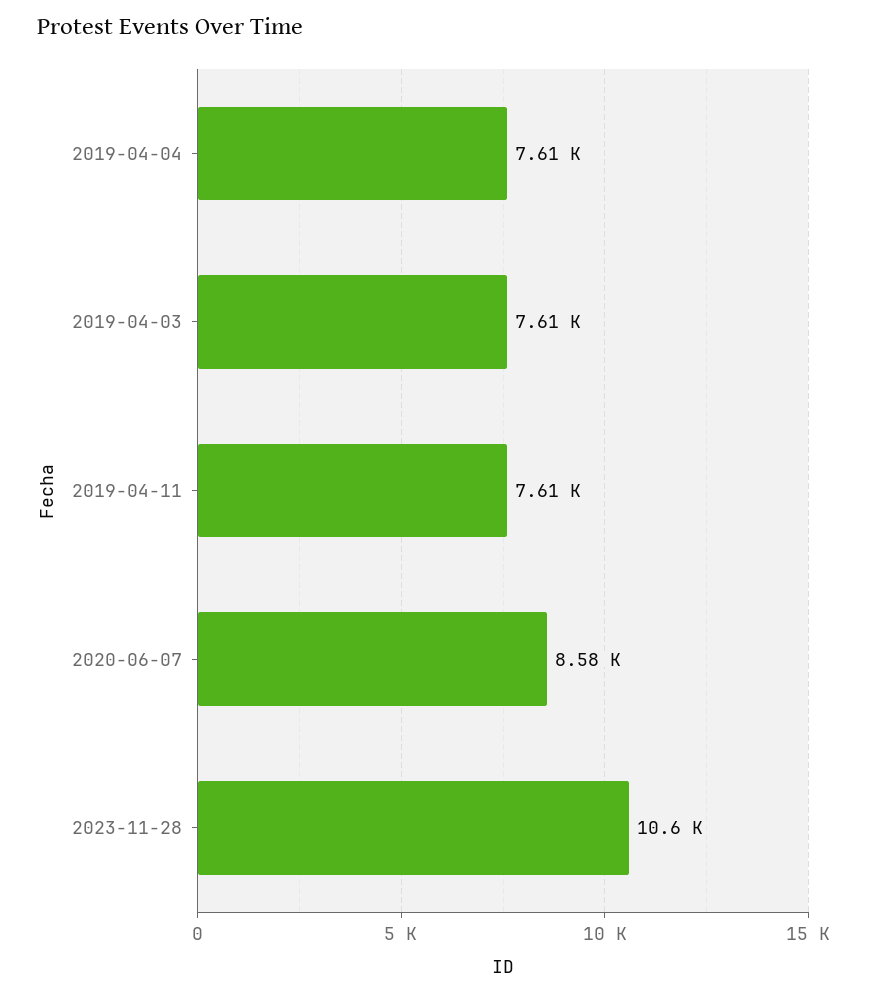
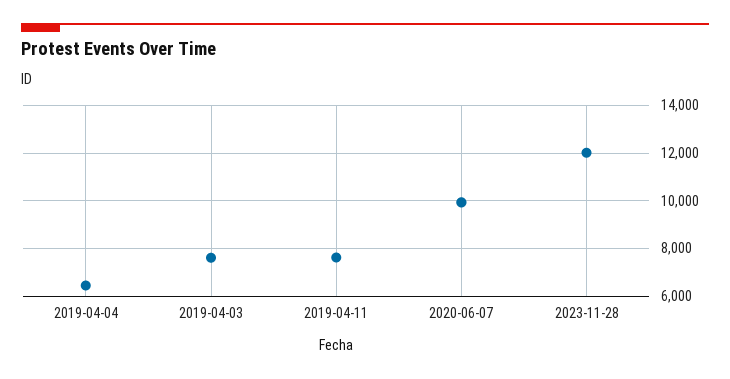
2019-04-04: 7610 -> 6500
2020-06-07: 8580 -> 10000
2023-11-28: 10600 -> 12000

